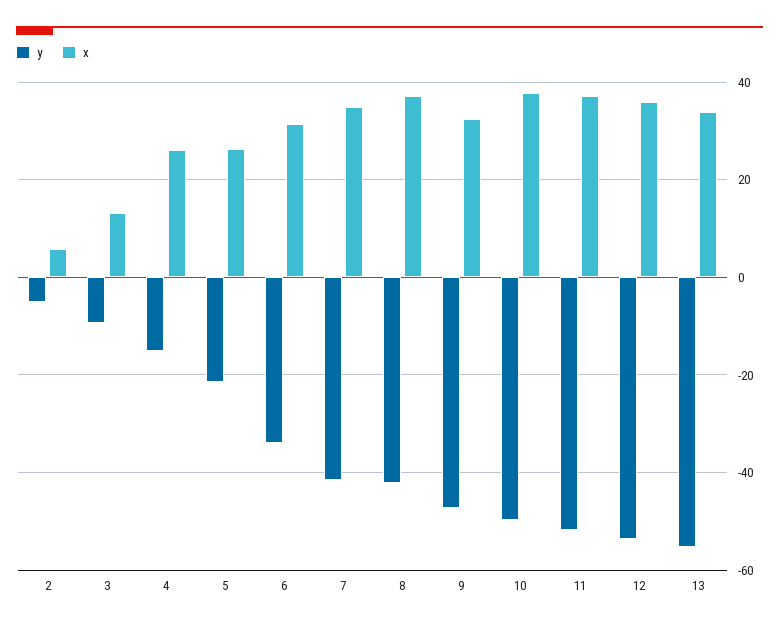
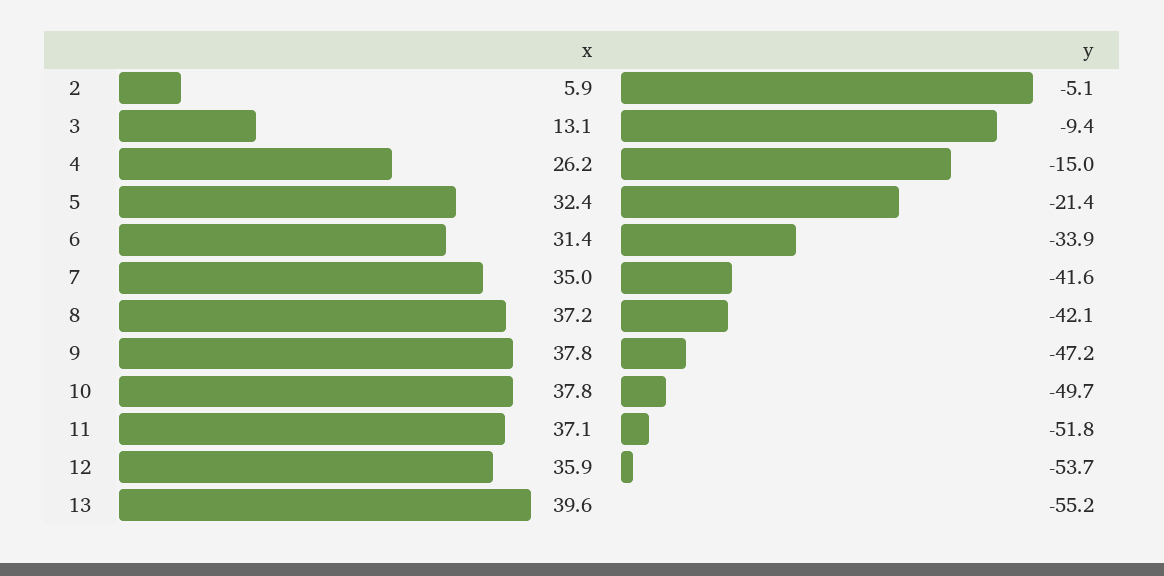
x, 5: 26 -> 32.4
x, 9: 32 -> 37.8
x, 13: 34 -> 39.6

